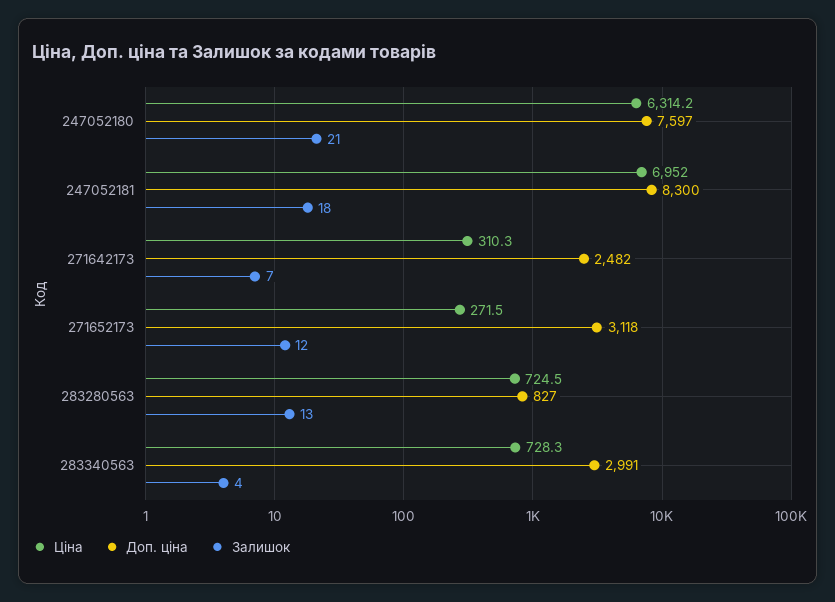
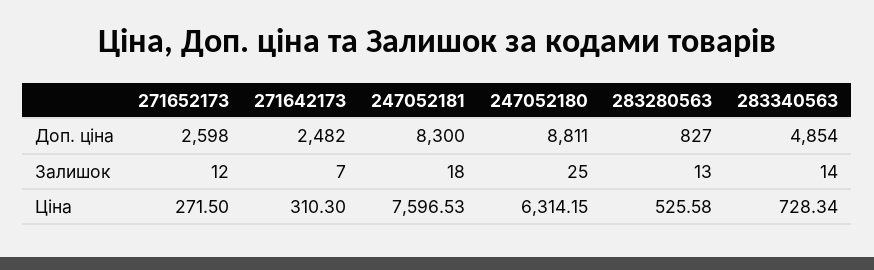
Доп. ціна, 247052180: 7597 -> 8811
Залишок, 247052180: 21 -> 25
Ціна, 247052181: 6952 -> 7596.53
Доп. ціна, 271652173: 3118 -> 2598
Ціна, 283280563: 724.5 -> 525.58
Доп. ціна, 283340563: 2991 -> 4854
Залишок, 283340563: 4 -> 14

